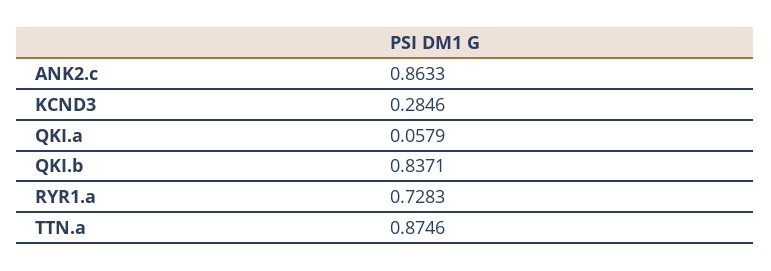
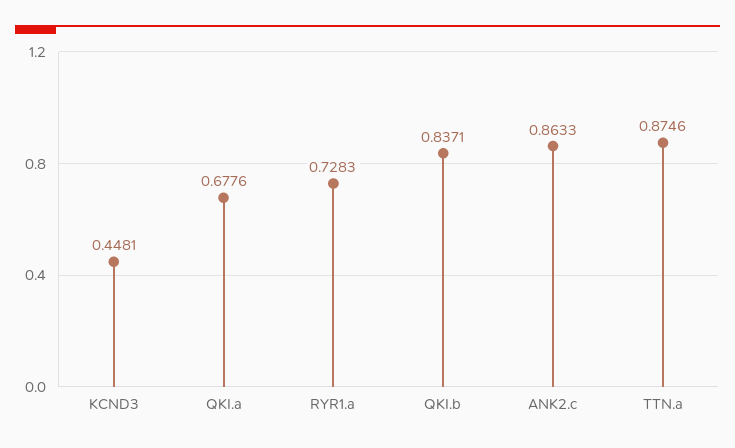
KCND3: 0.2846 -> 0.4481
QKI.a: 0.0579 -> 0.6776

